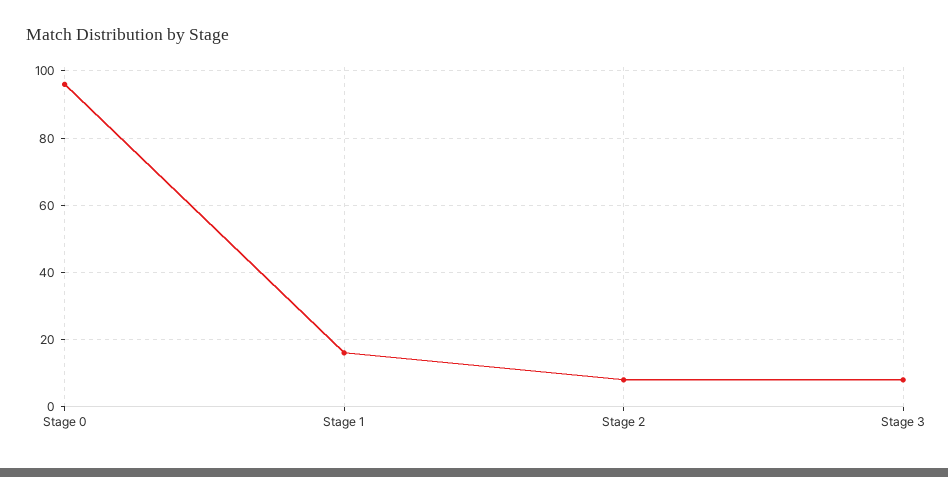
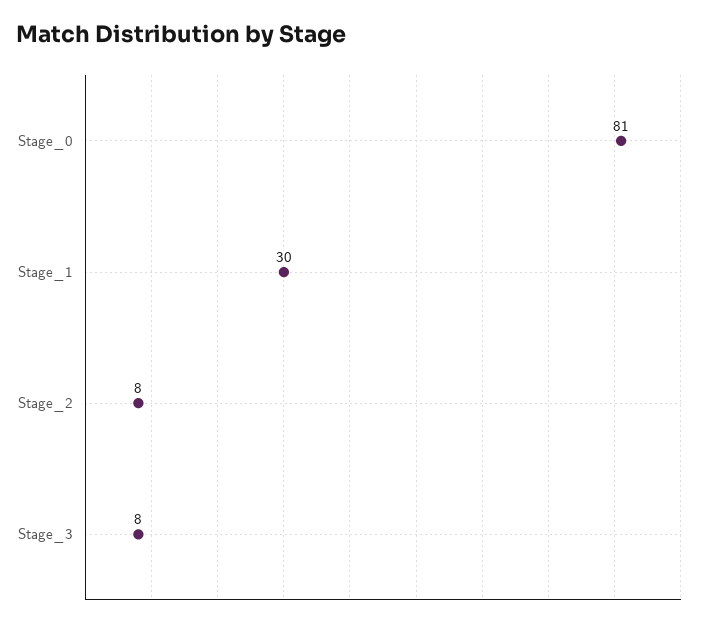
Stage 0: 95 -> 81
Stage 1: 15 -> 30

